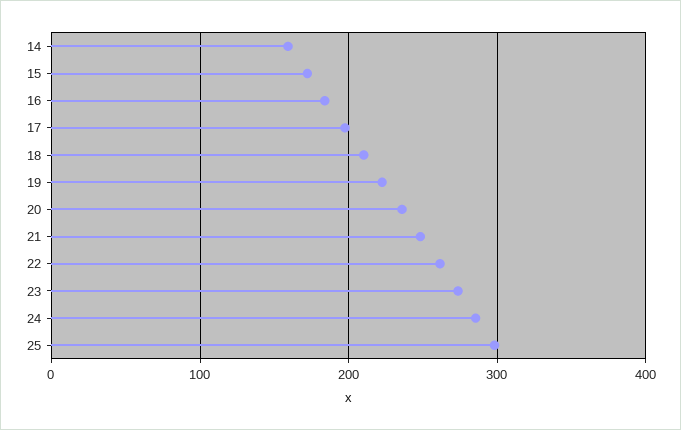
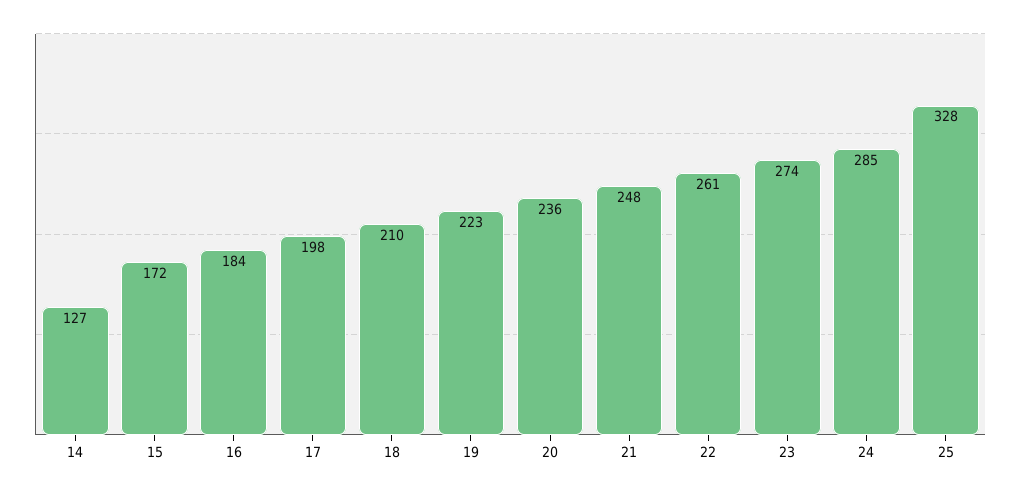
14: 160 -> 127
25: 300 -> 328

